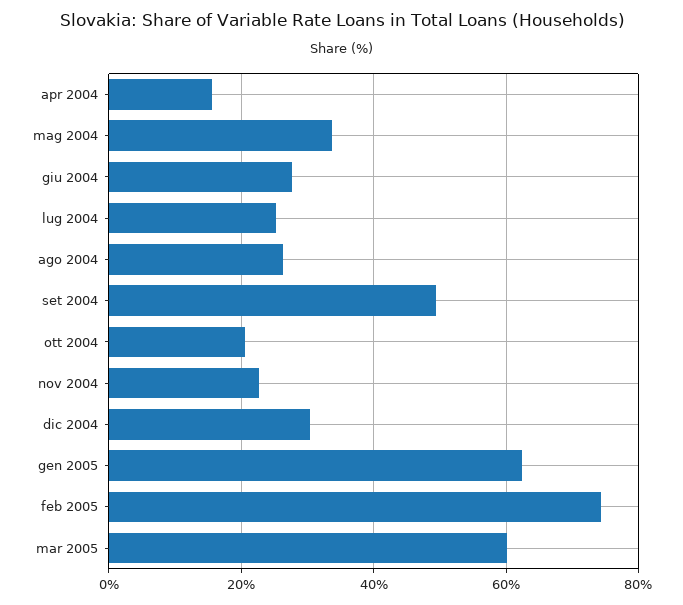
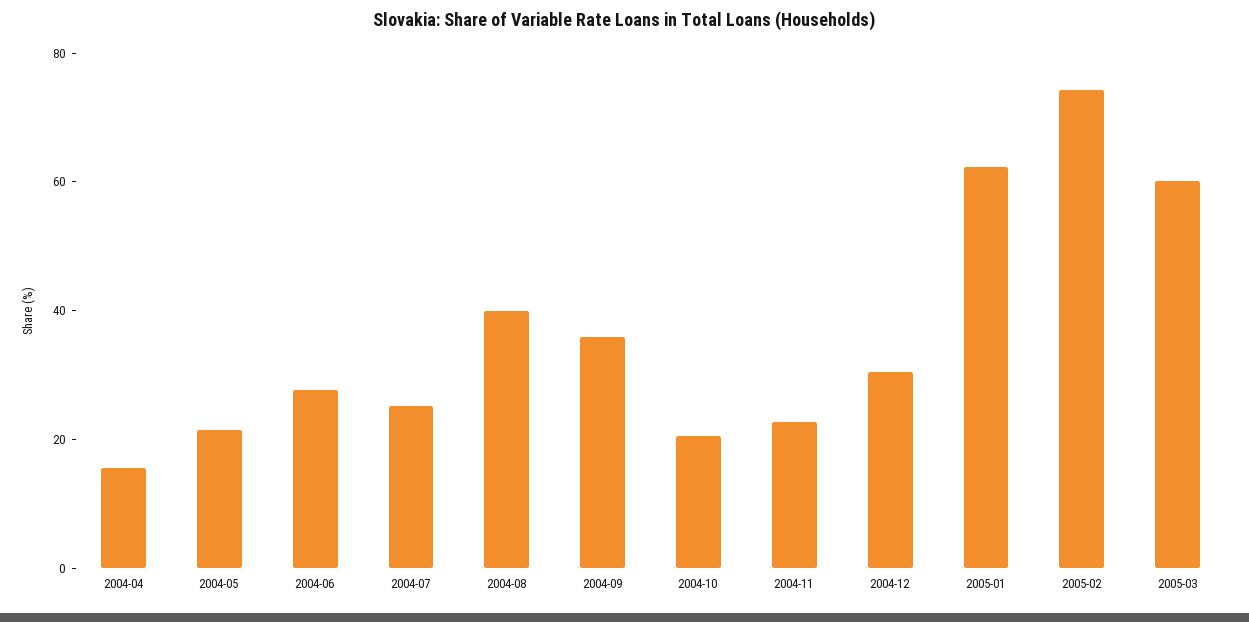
mag 2004: 34 -> 20
ago 2004: 26 -> 40
set 2004: 50 -> 35

